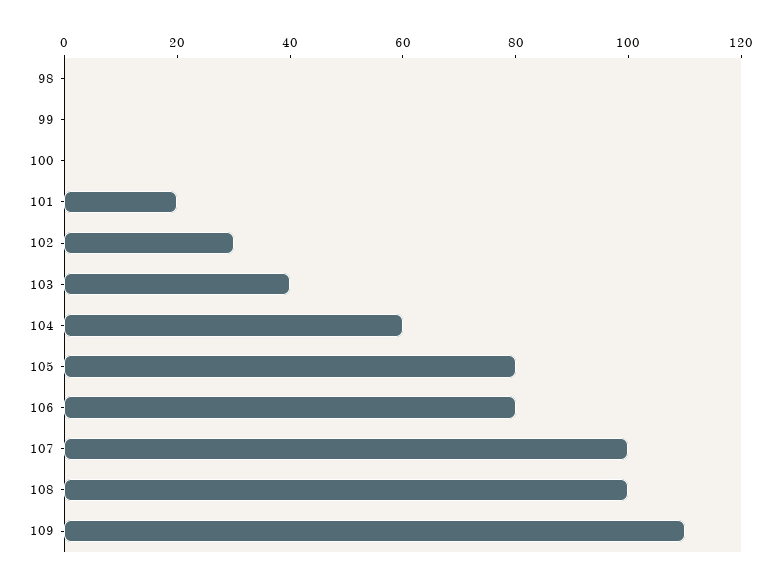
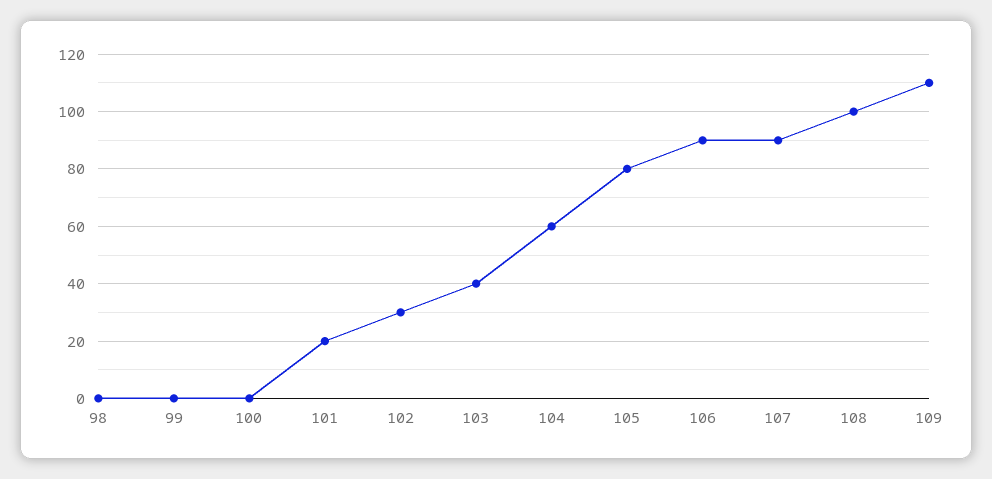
106: 80 -> 90
107: 100 -> 90

